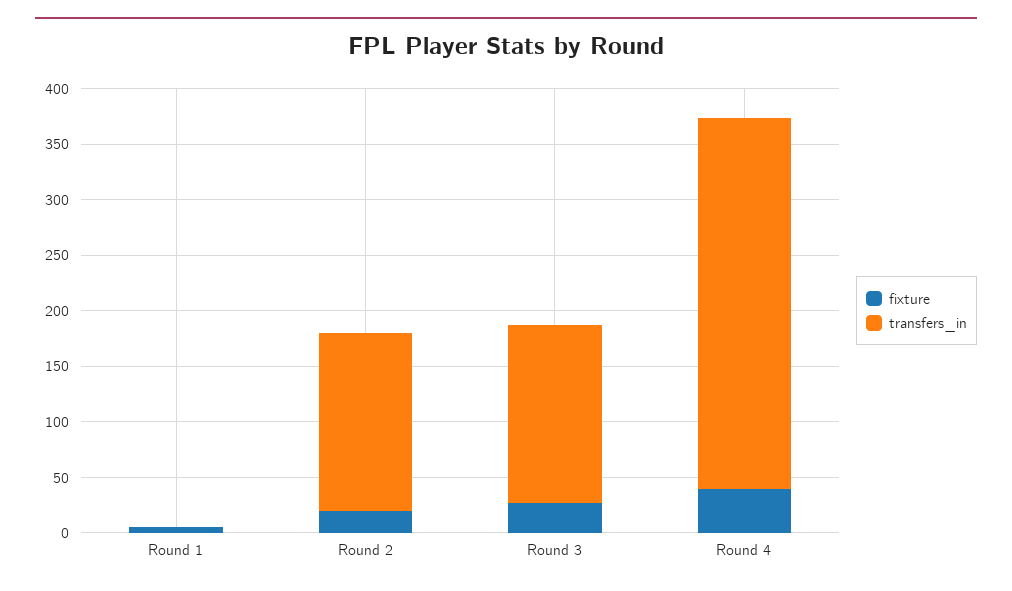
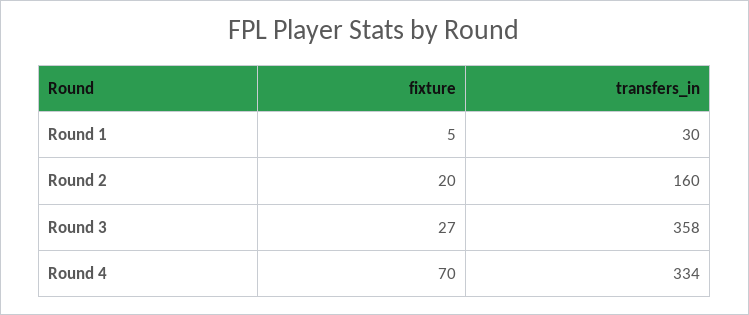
transfers_in, Round 1: 0 -> 30
transfers_in, Round 3: 160 -> 358
fixture, Round 4: 40 -> 70

